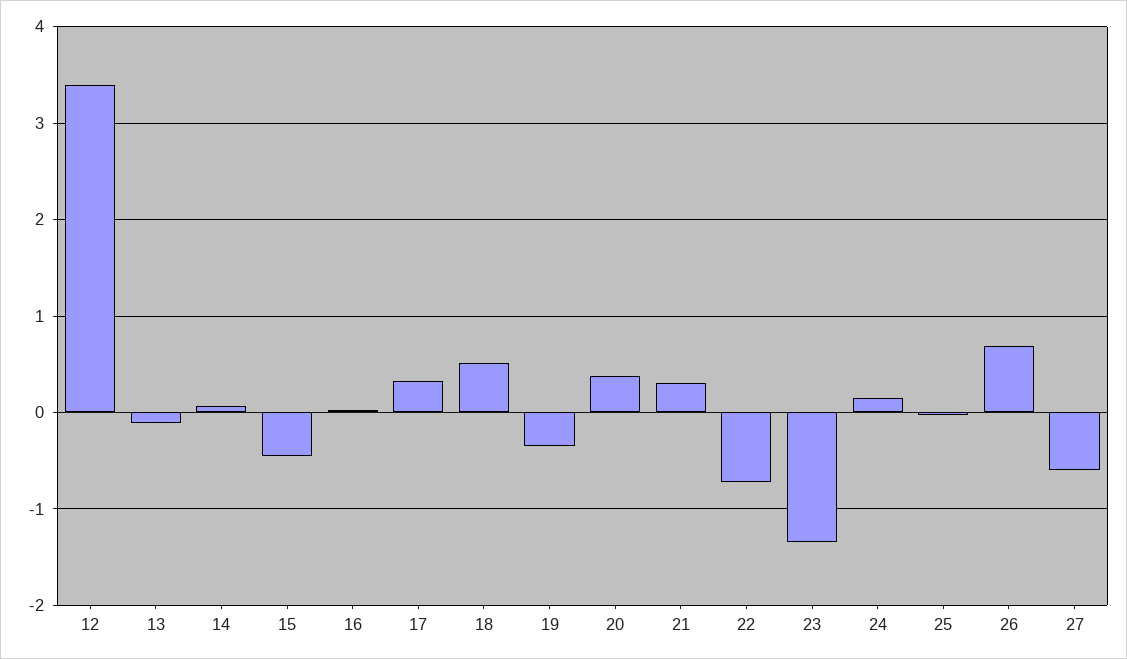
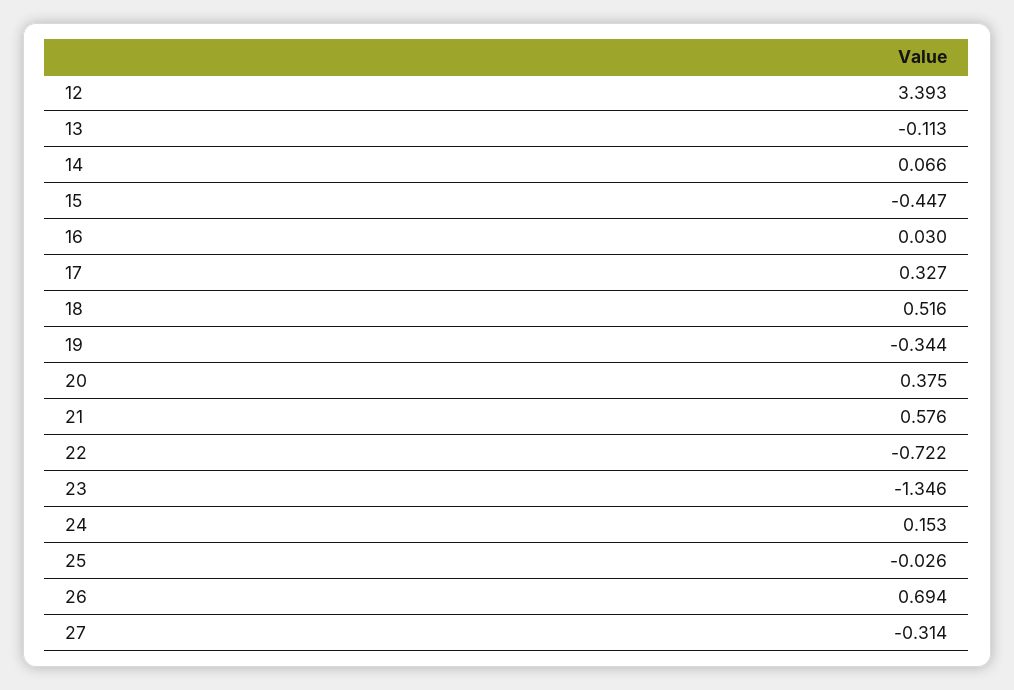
21: 0.3 -> 0.576
27: -0.6 -> -0.314

